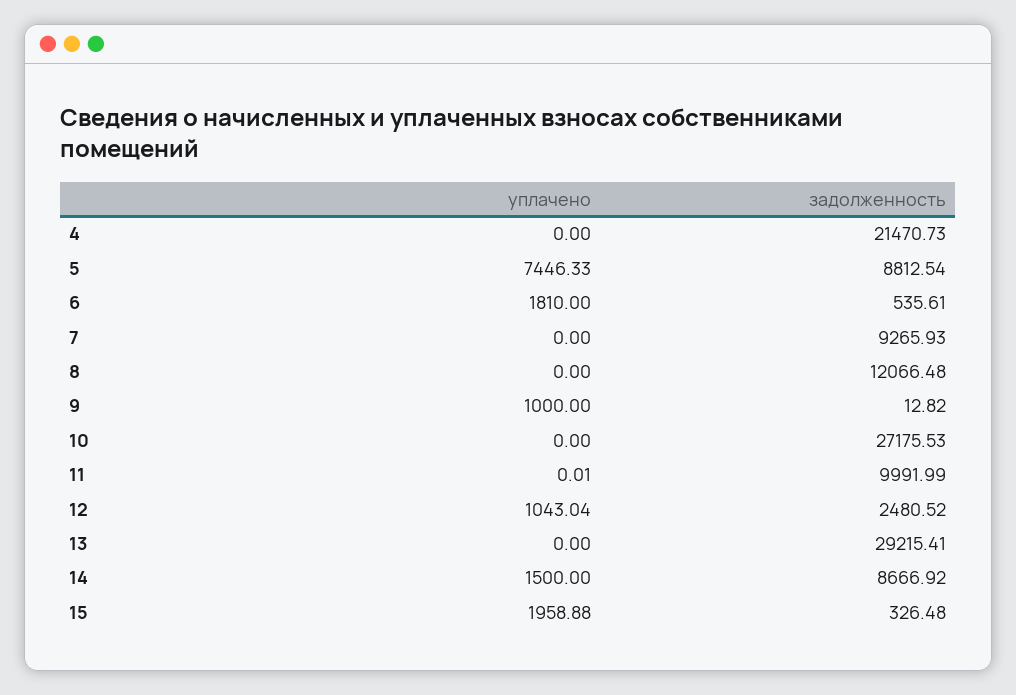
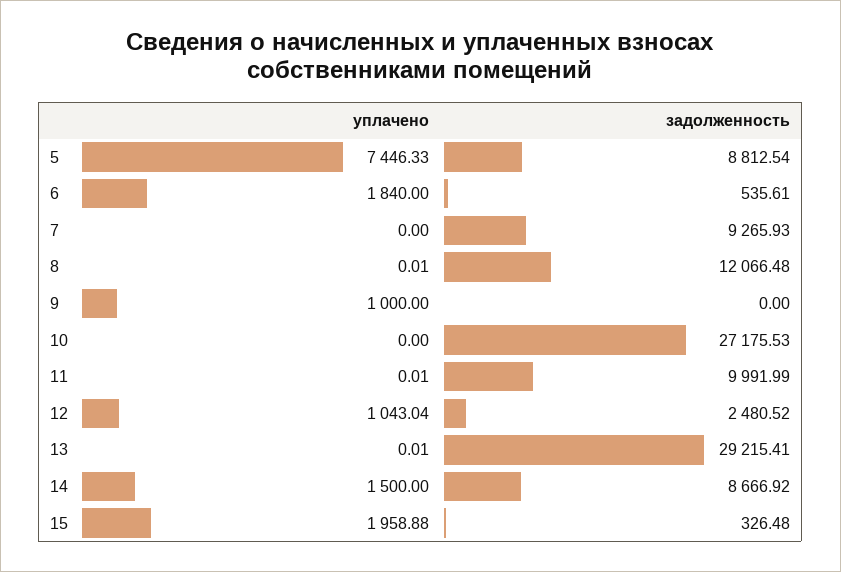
уплачено, 4: 0 -> none
задолженность, 4: 21470.73 -> none
уплачено, 6: 1810 -> 1840
уплачено, 8: 0 -> 0.01
задолженность, 9: 12.82 -> 0
уплачено, 13: 0 -> 0.01

